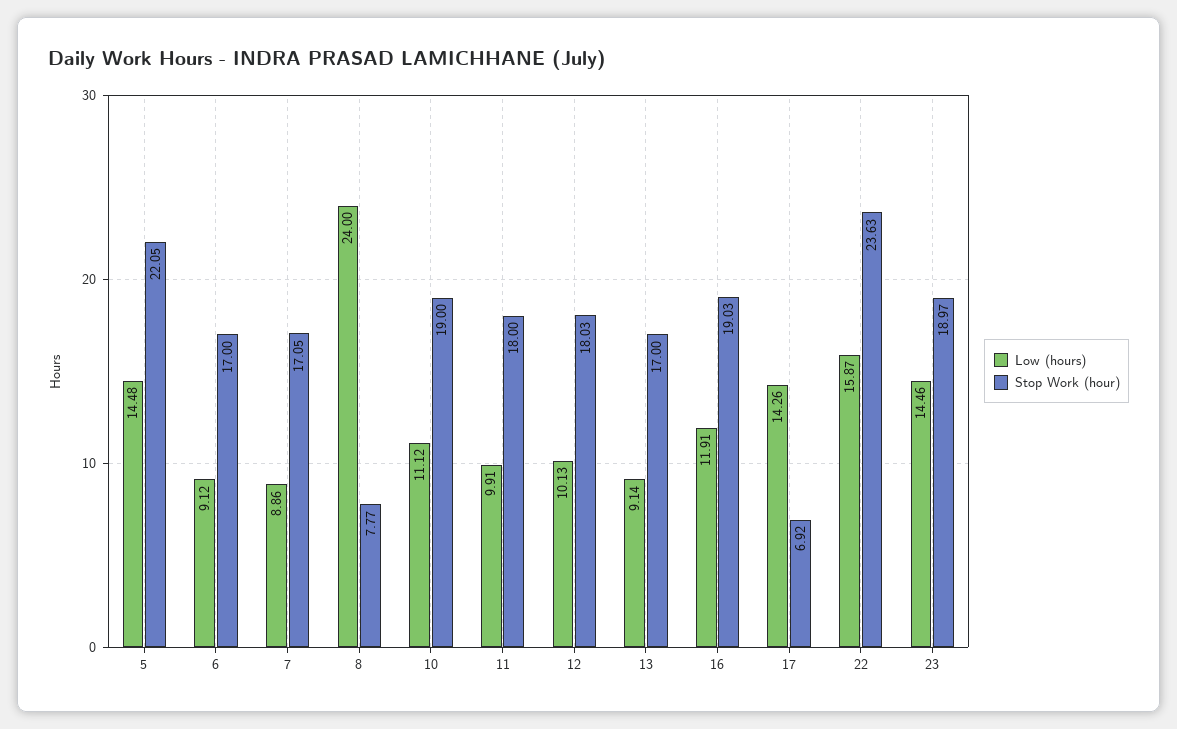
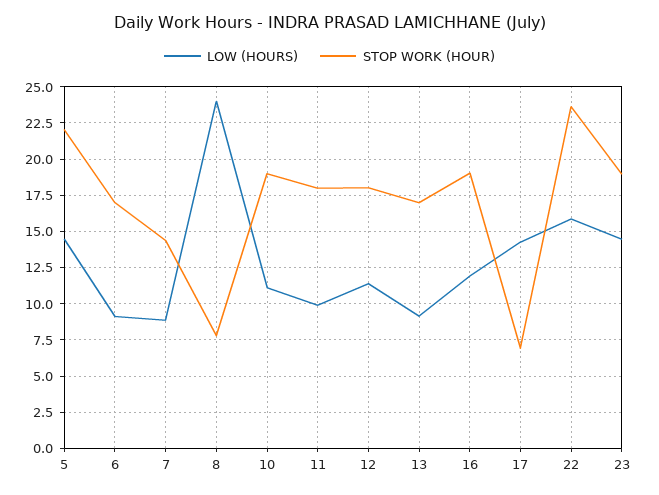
Stop Work (hour), 7: 17.05 -> 14.5
Low (hours), 12: 10.13 -> 11.5

